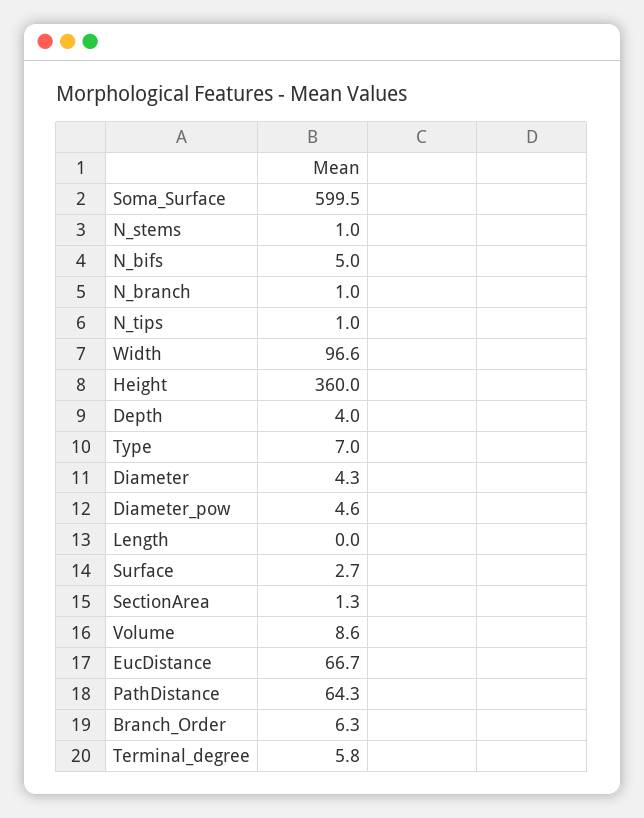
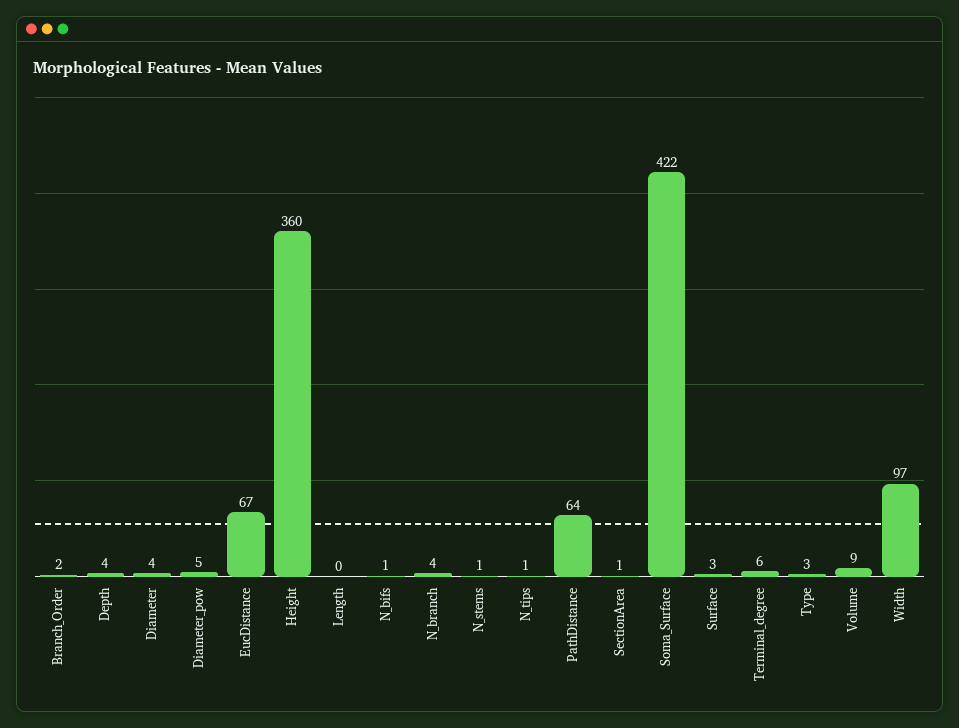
Soma_Surface: 599.5 -> 422
N_bifs: 5 -> 1
N_branch: 1 -> 4
Type: 7 -> 3
Branch_Order: 6.3 -> 2

